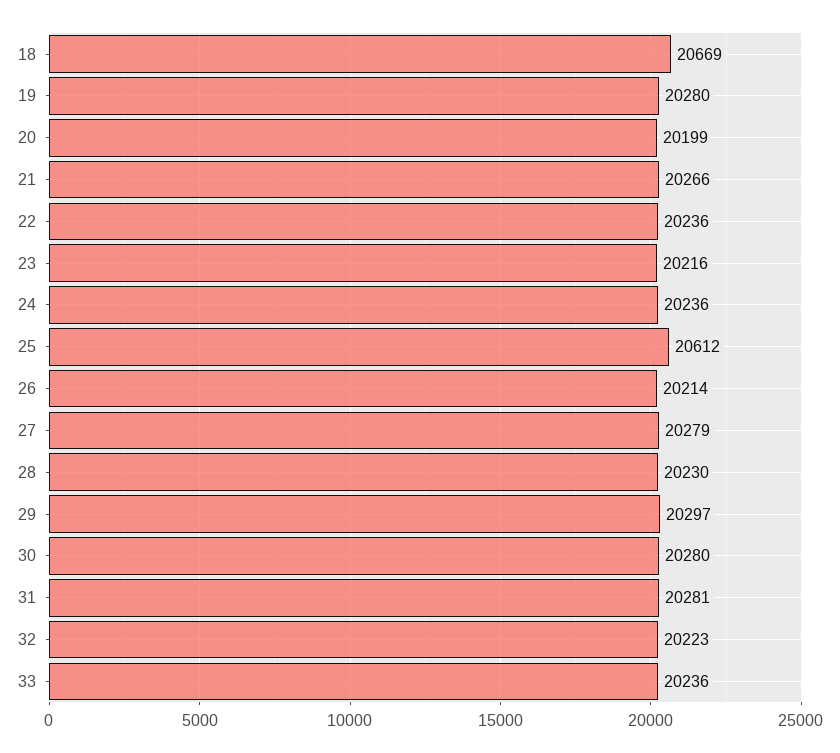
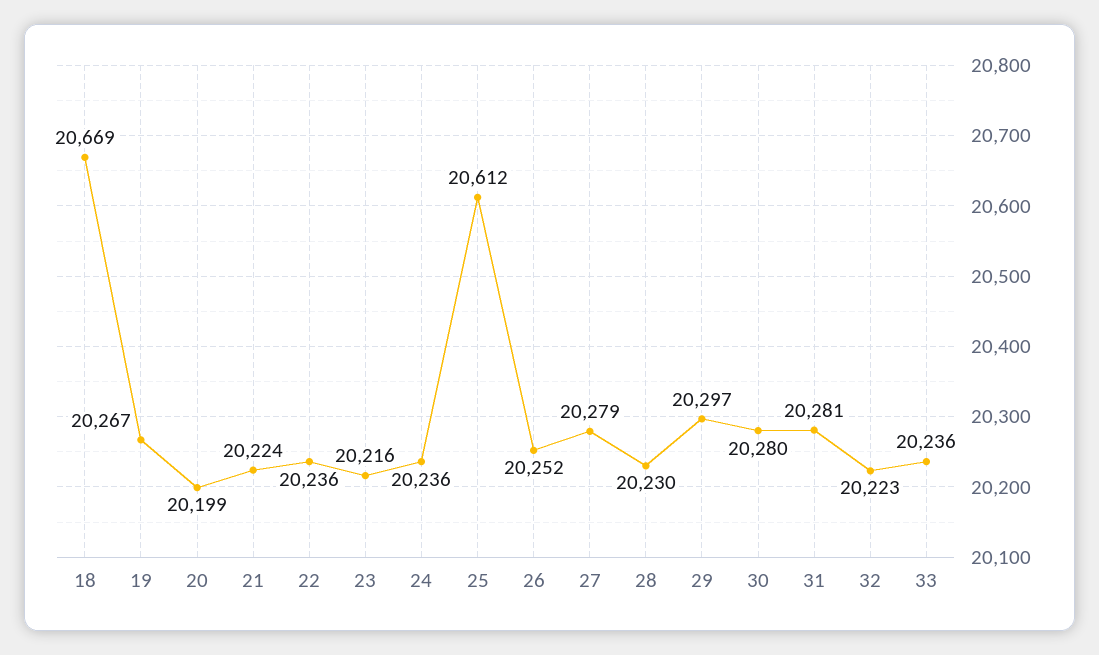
19: 20280 -> 20267
21: 20266 -> 20224
26: 20214 -> 20252

